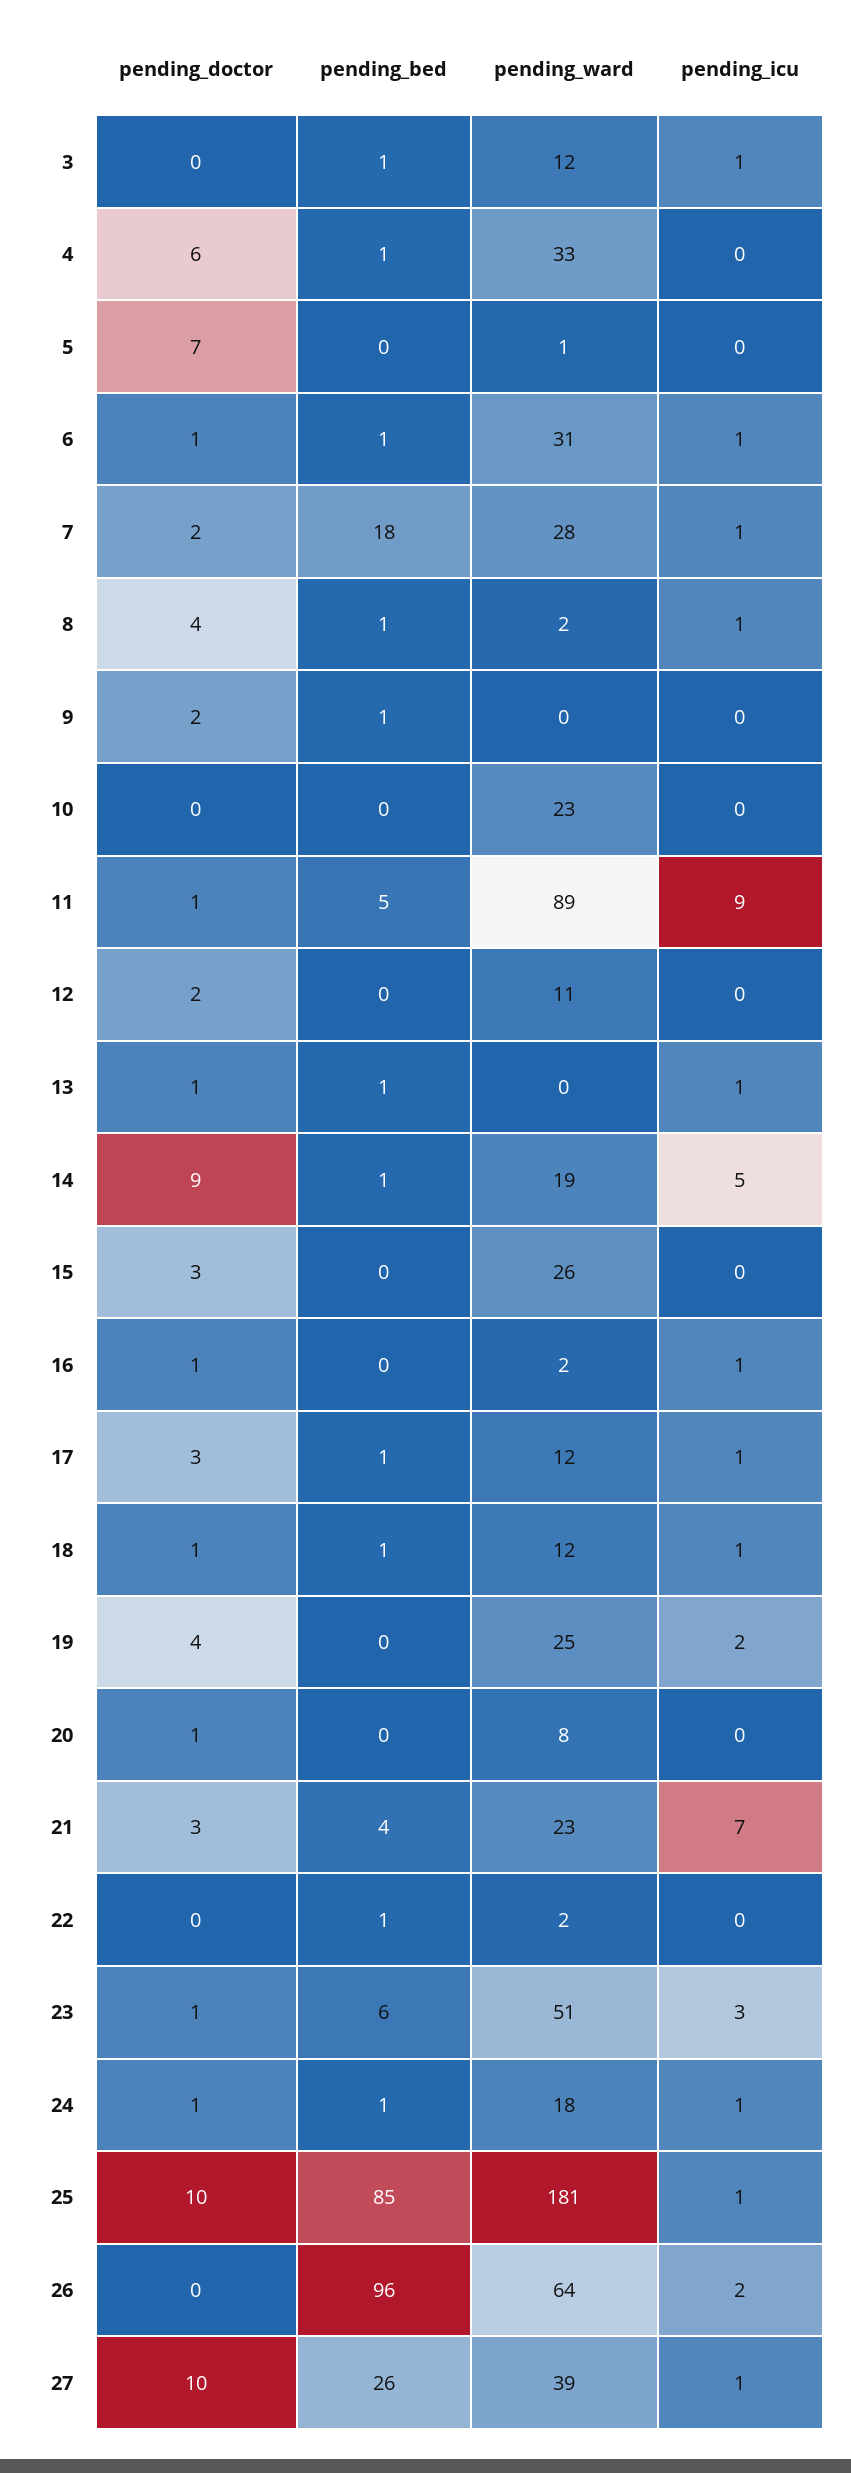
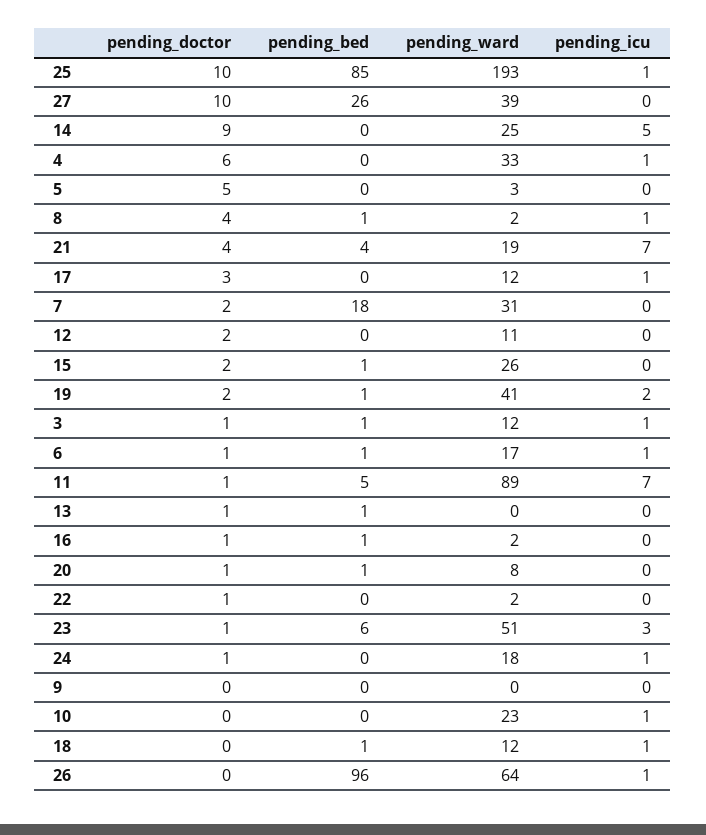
pending_doctor, 3: 0 -> 1
pending_bed, 4: 1 -> 0
pending_icu, 4: 0 -> 1
pending_doctor, 5: 7 -> 5
pending_ward, 5: 1 -> 3
pending_ward, 6: 31 -> 17
pending_ward, 7: 28 -> 31
pending_icu, 7: 1 -> 0
pending_doctor, 9: 2 -> 0
pending_bed, 9: 1 -> 0
pending_icu, 10: 0 -> 1
pending_icu, 11: 9 -> 7
pending_icu, 13: 1 -> 0
pending_bed, 14: 1 -> 0
pending_ward, 14: 19 -> 25
pending_doctor, 15: 3 -> 2
pending_bed, 15: 0 -> 1
pending_bed, 16: 0 -> 1
pending_icu, 16: 1 -> 0
pending_bed, 17: 1 -> 0
pending_doctor, 18: 1 -> 0
pending_doctor, 19: 4 -> 2
pending_bed, 19: 0 -> 1
pending_ward, 19: 25 -> 41
pending_bed, 20: 0 -> 1
pending_doctor, 21: 3 -> 4
pending_ward, 21: 23 -> 19
pending_doctor, 22: 0 -> 1
pending_bed, 22: 1 -> 0
pending_bed, 24: 1 -> 0
pending_ward, 25: 181 -> 193
pending_icu, 26: 2 -> 1
pending_icu, 27: 1 -> 0

